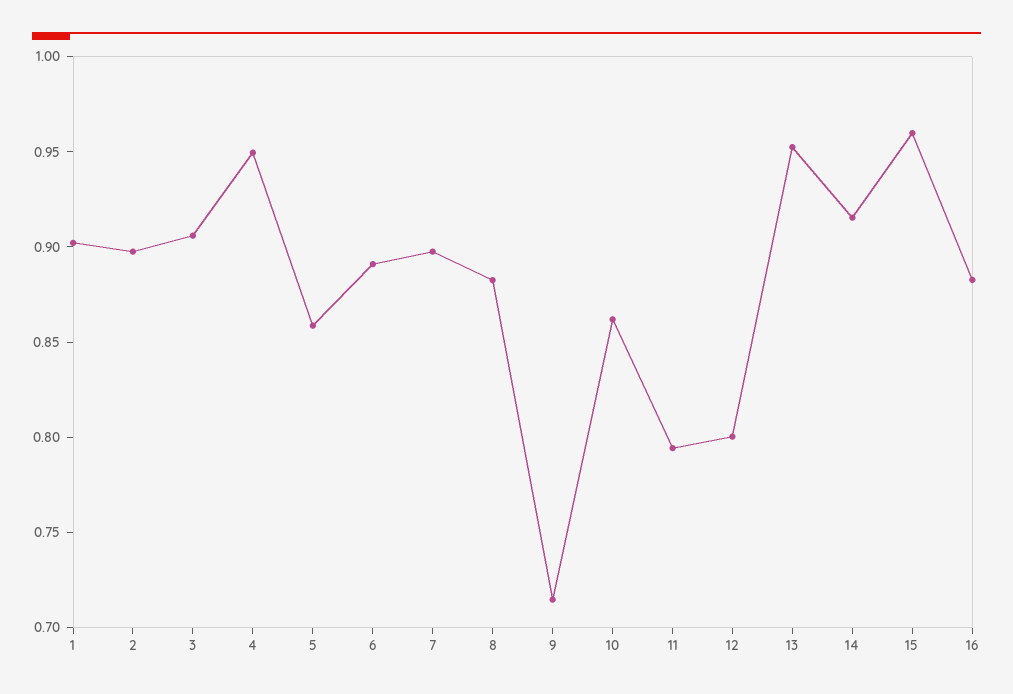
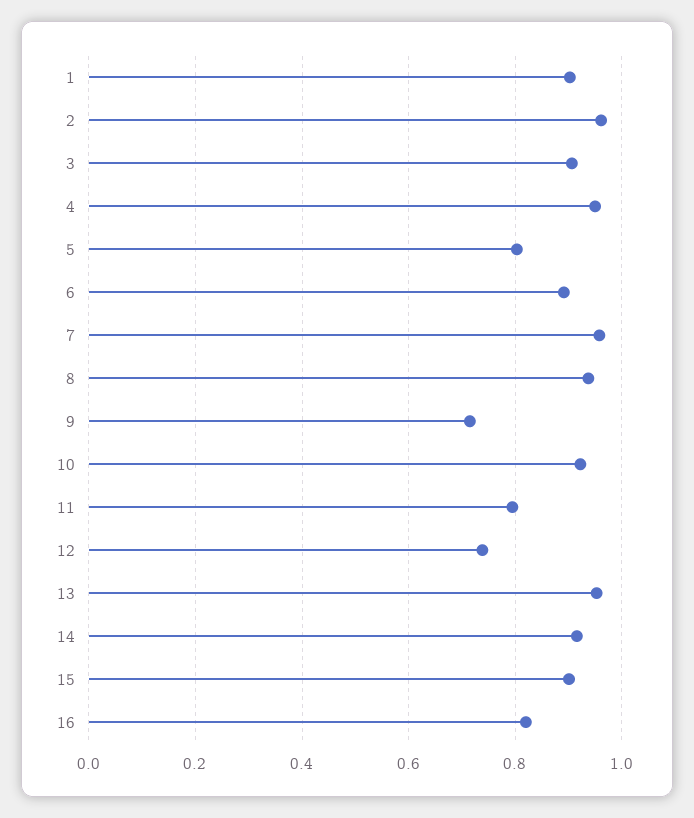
2: 0.9 -> 0.96
5: 0.86 -> 0.8
7: 0.9 -> 0.96
8: 0.88 -> 0.94
10: 0.86 -> 0.92
12: 0.8 -> 0.74
15: 0.96 -> 0.9
16: 0.88 -> 0.82

